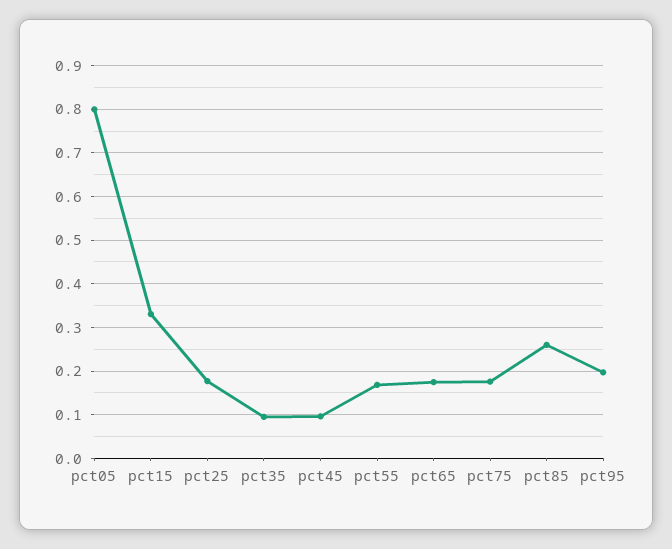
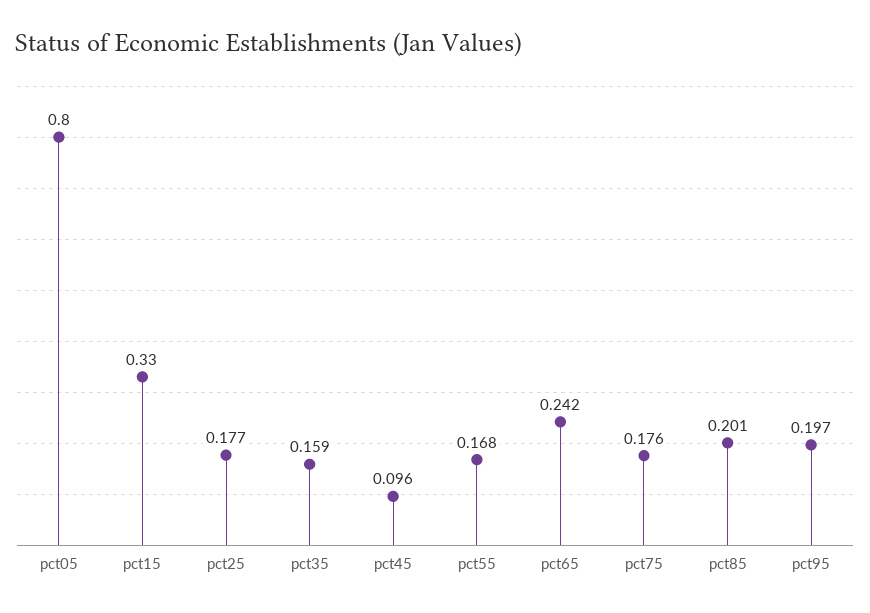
pct35: 0.1 -> 0.159
pct65: 0.18 -> 0.242
pct85: 0.26 -> 0.201

